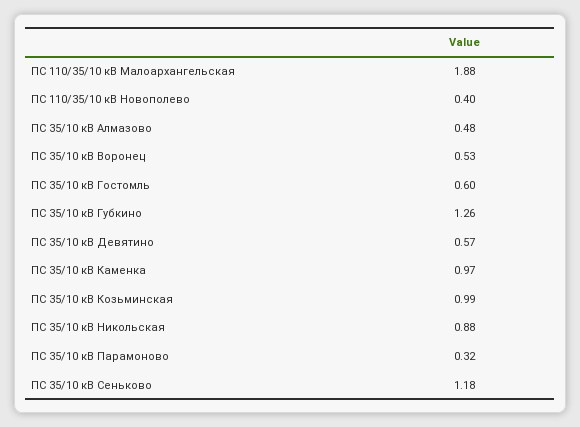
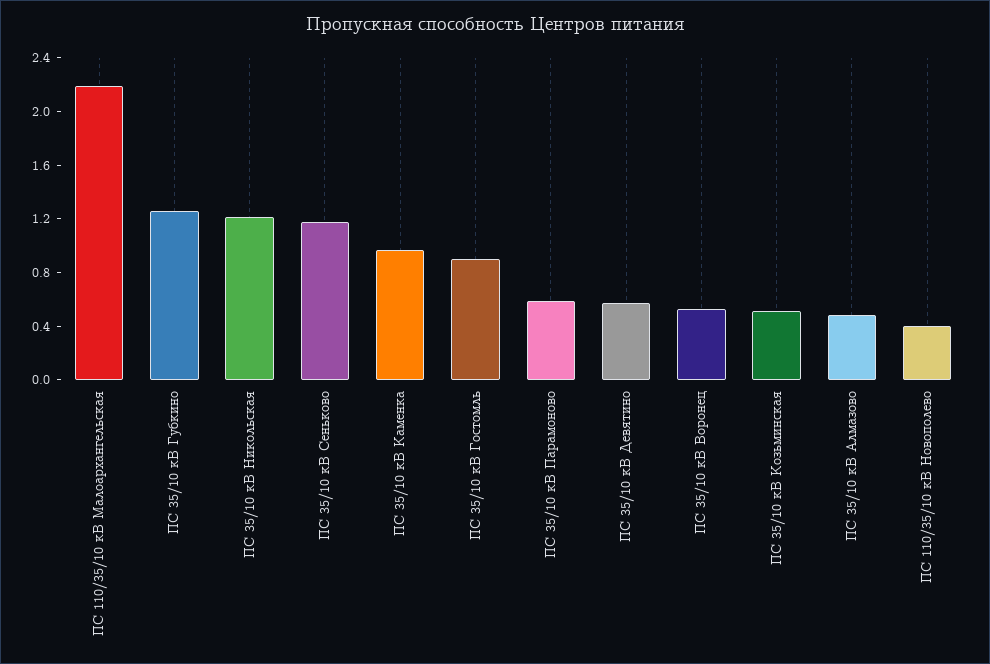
ПС 110/35/10 кВ Малоархангельская: 1.88 -> 2.2
ПС 35/10 кВ Гостомль: 0.6 -> 0.9
ПС 35/10 кВ Козьминская: 0.99 -> 0.5
ПС 35/10 кВ Никольская: 0.88 -> 1.2
ПС 35/10 кВ Парамоново: 0.32 -> 0.6

